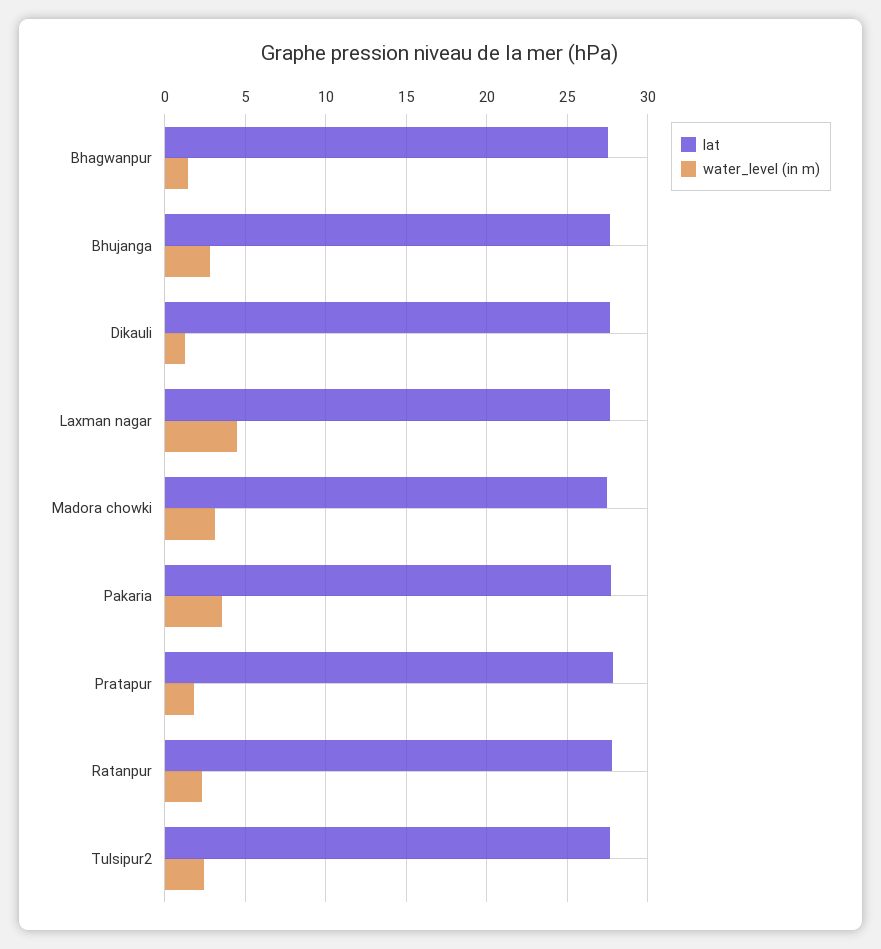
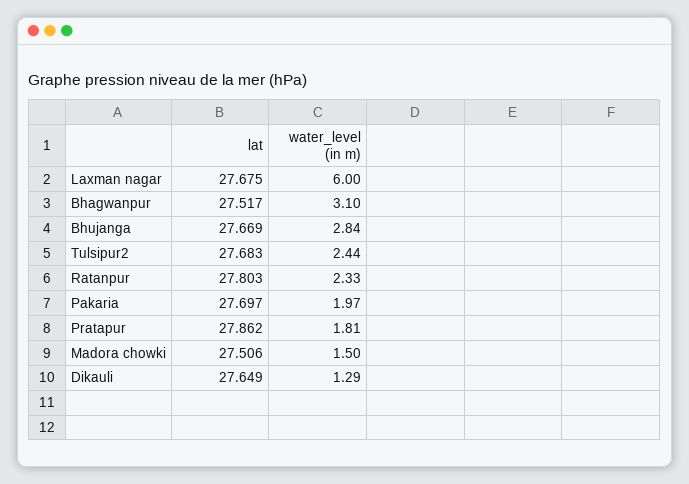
water_level (in m), Bhagwanpur: 1.5 -> 3.1
water_level (in m), Laxman nagar: 4.5 -> 6
water_level (in m), Madora chowki: 3 -> 1.5
water_level (in m), Pakaria: 3.5 -> 1.97

